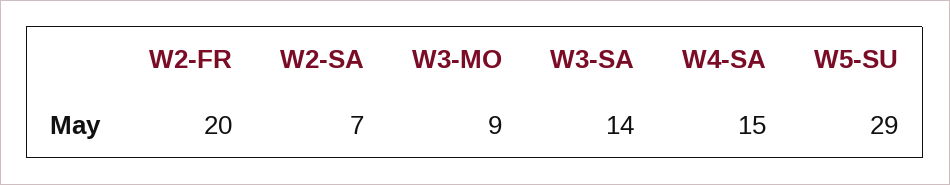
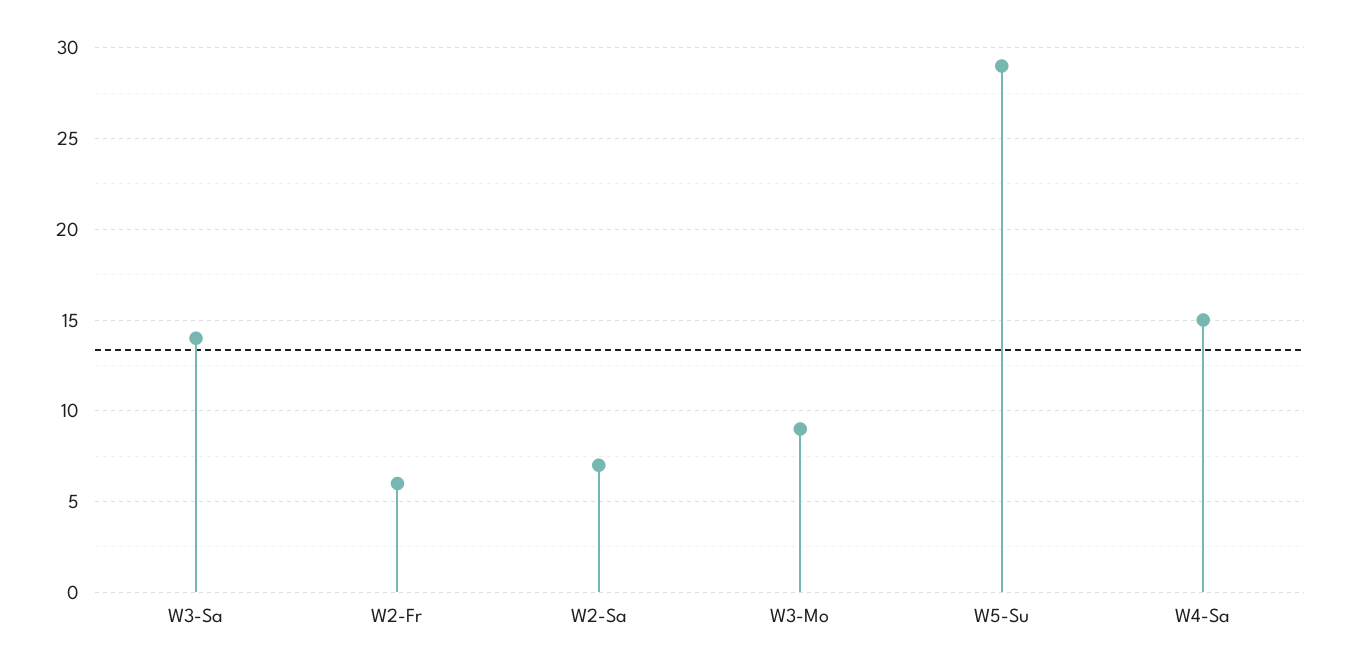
W2-FR: 20 -> 6

